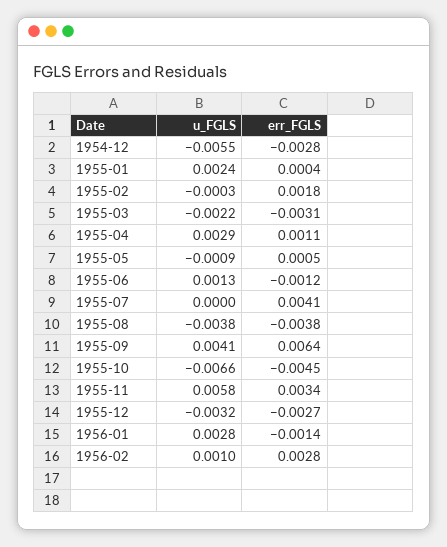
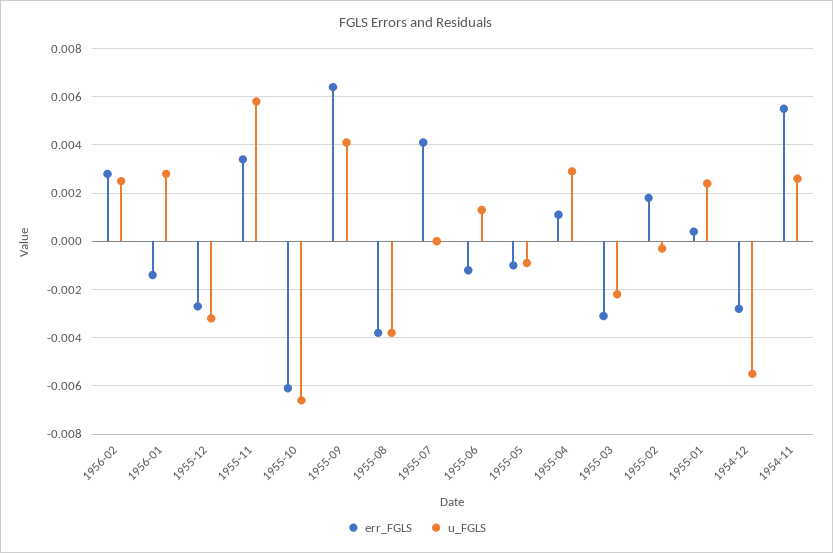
err_FGLS, 1955-05: 0.0005 -> -0.001
err_FGLS, 1955-10: -0.0045 -> -0.006
u_FGLS, 1956-02: 0.001 -> 0.0025
err_FGLS, 1954-11: none -> 0.0055
u_FGLS, 1954-11: none -> 0.0025

